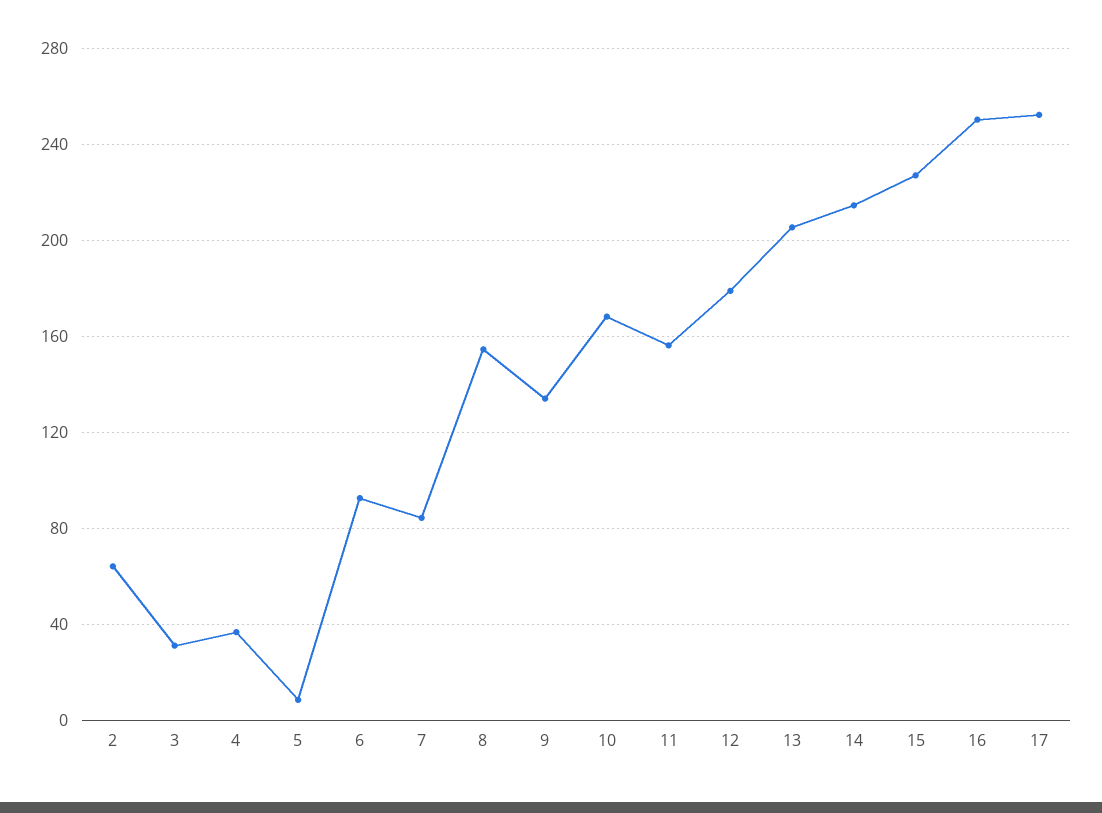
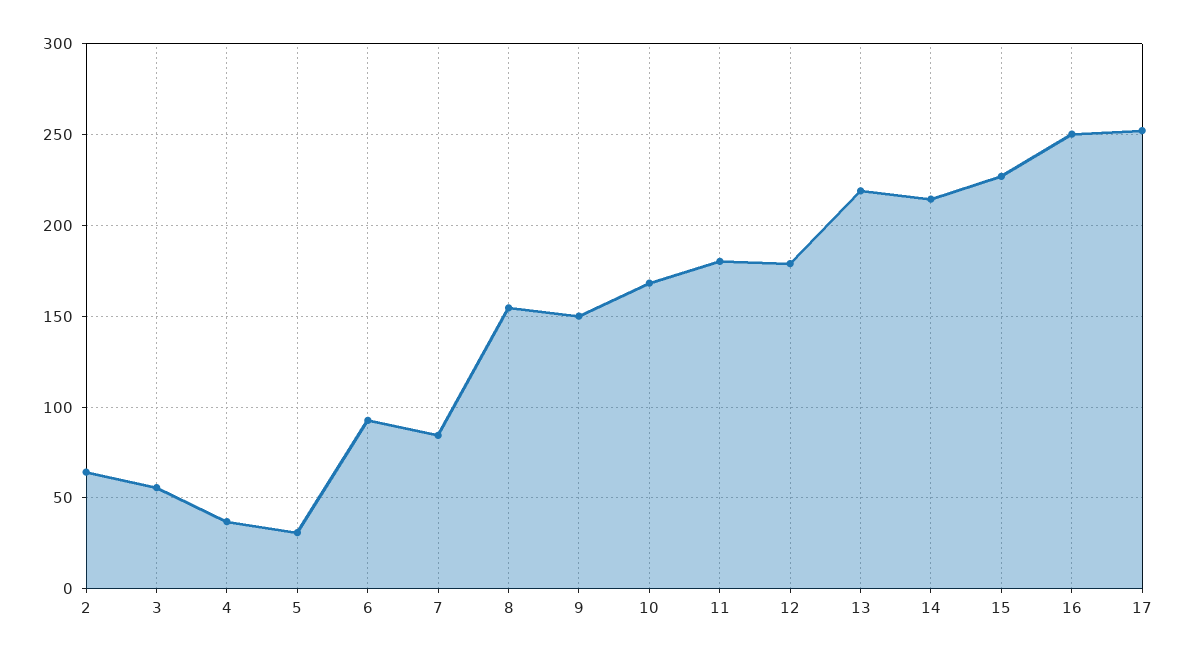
3: 30 -> 55
5: 10 -> 30
9: 135 -> 150
11: 155 -> 180
13: 205 -> 220

